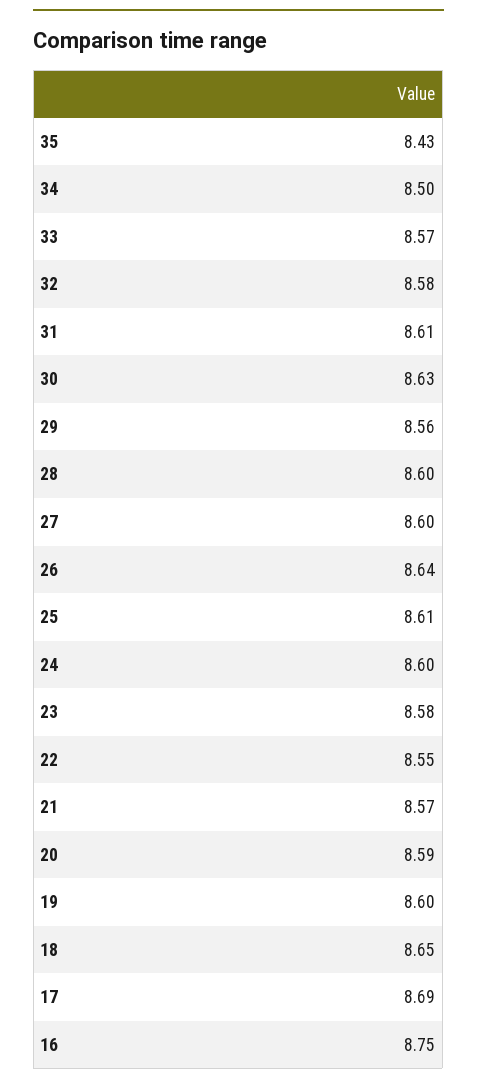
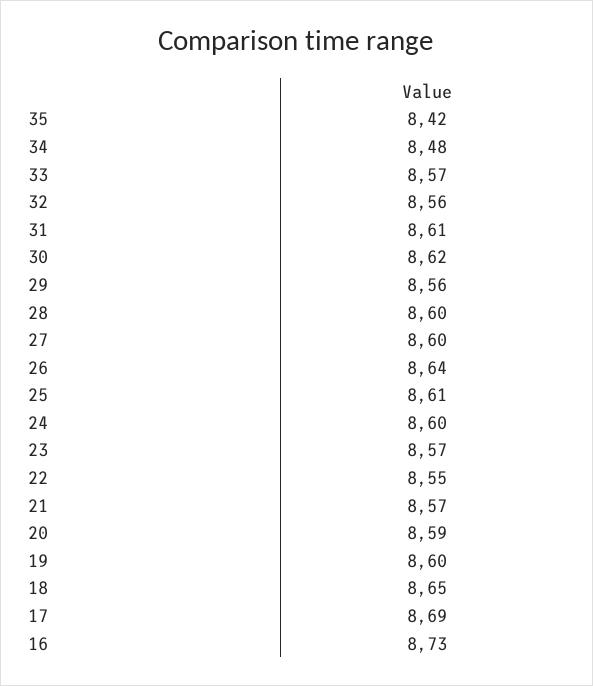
35: 8.43 -> 8.42
34: 8.5 -> 8.48
32: 8.58 -> 8.56
30: 8.63 -> 8.62
23: 8.58 -> 8.57
16: 8.75 -> 8.73

